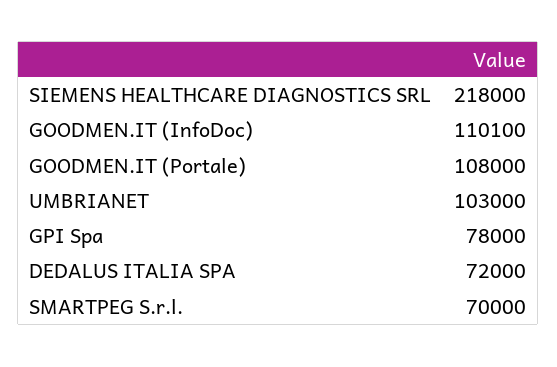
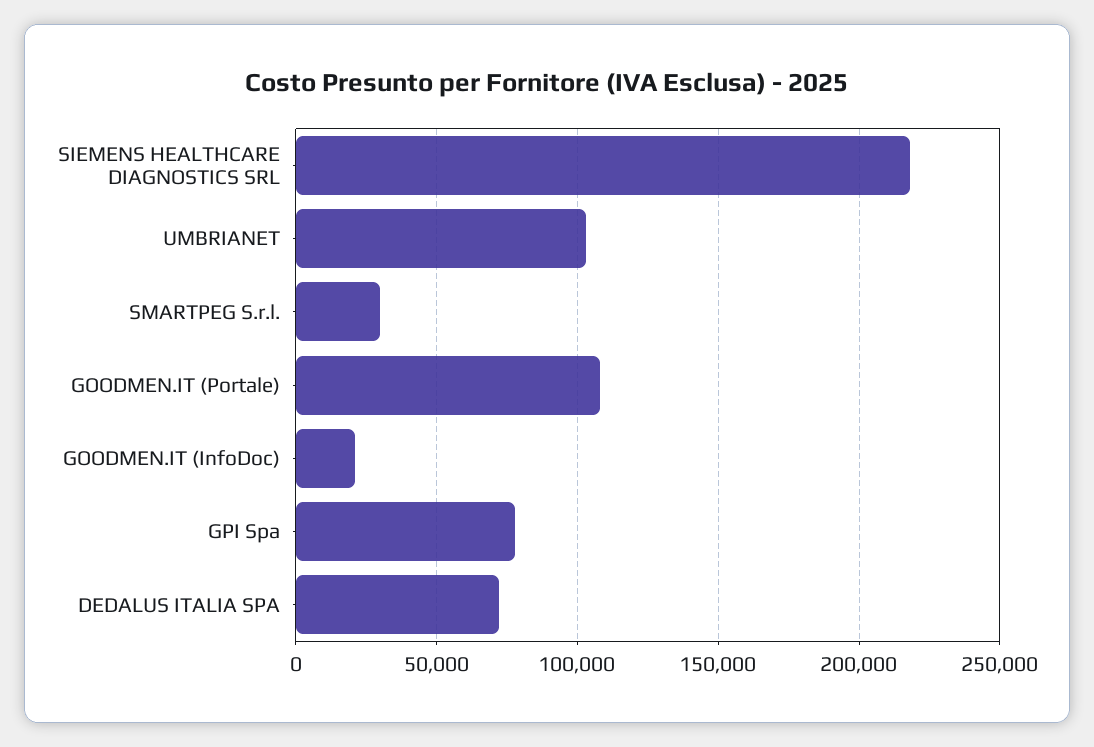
GOODMEN.IT (InfoDoc): 110100 -> 20000
SMARTPEG S.r.l.: 70000 -> 30000

